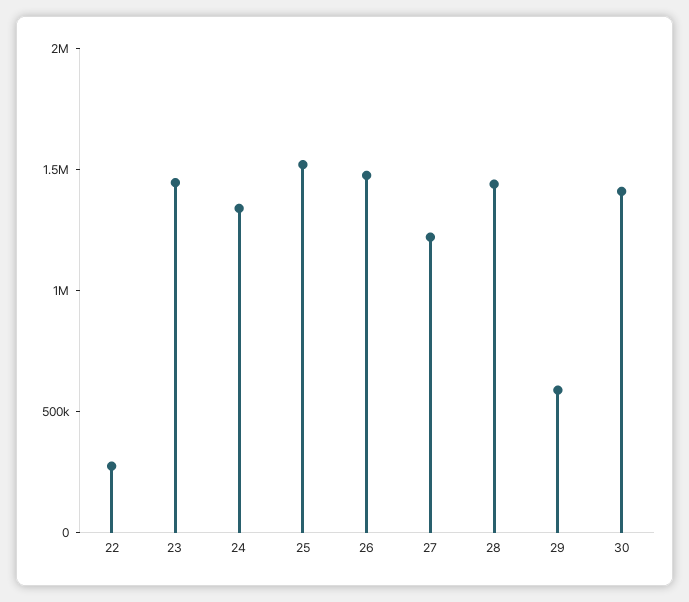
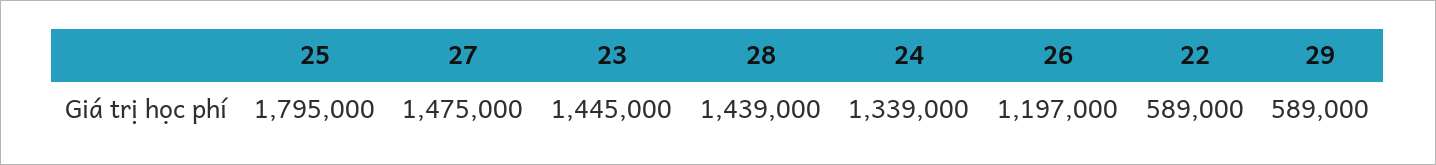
22: 300000 -> 589000
25: 1500000 -> 1795000
26: 1500000 -> 1197000
27: 1200000 -> 1475000
30: 1400000 -> none

